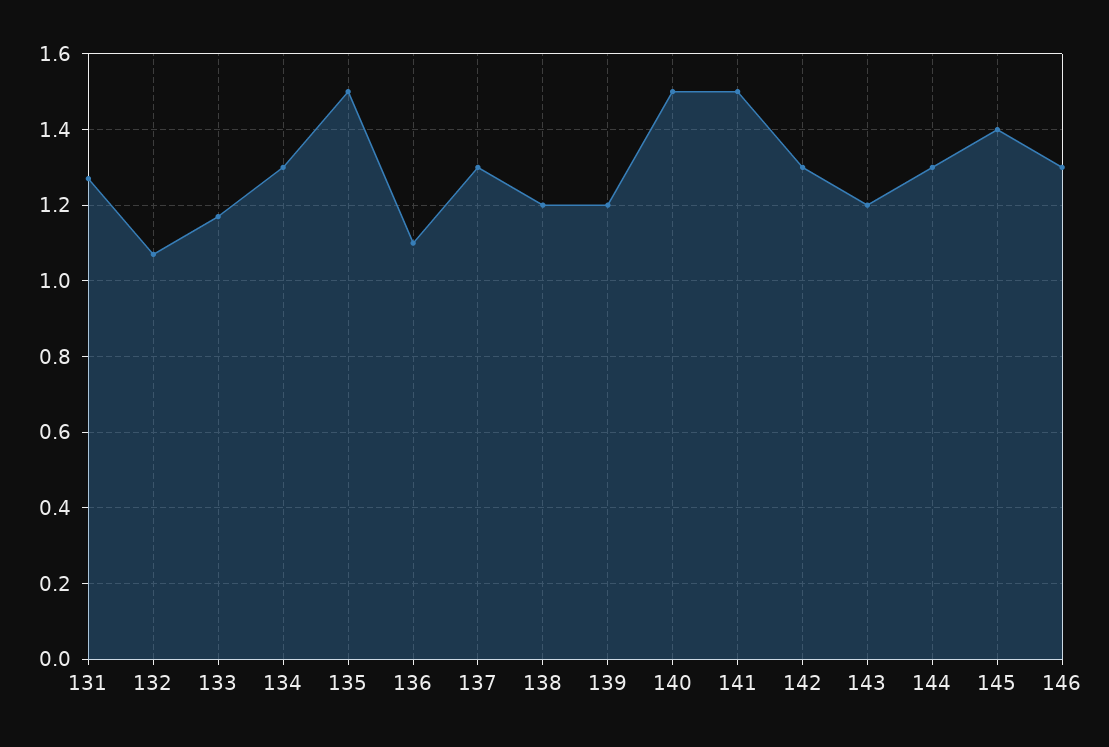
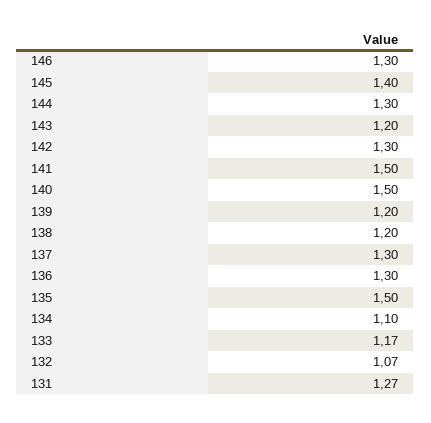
134: 1.3 -> 1.1
136: 1.1 -> 1.3

